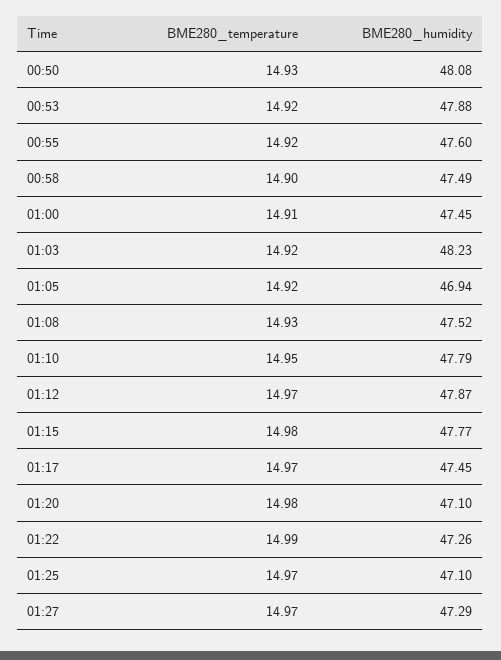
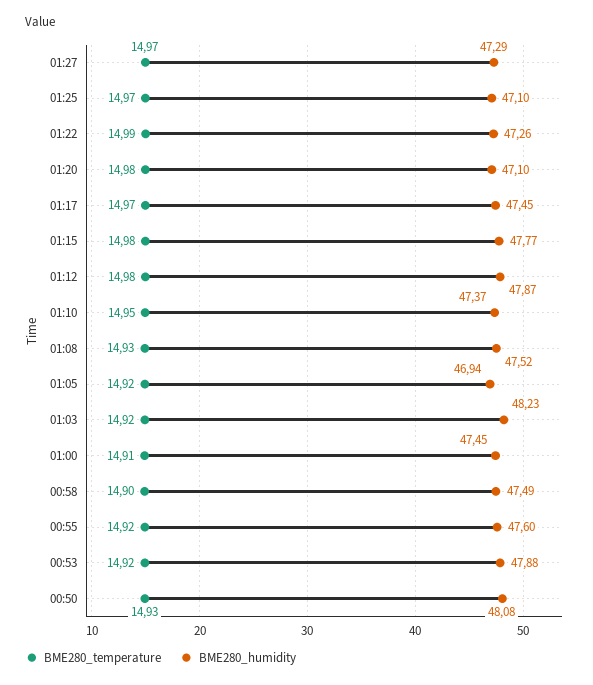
BME280_humidity, 01:10: 47.79 -> 47.37
BME280_temperature, 01:12: 14.97 -> 14.98

